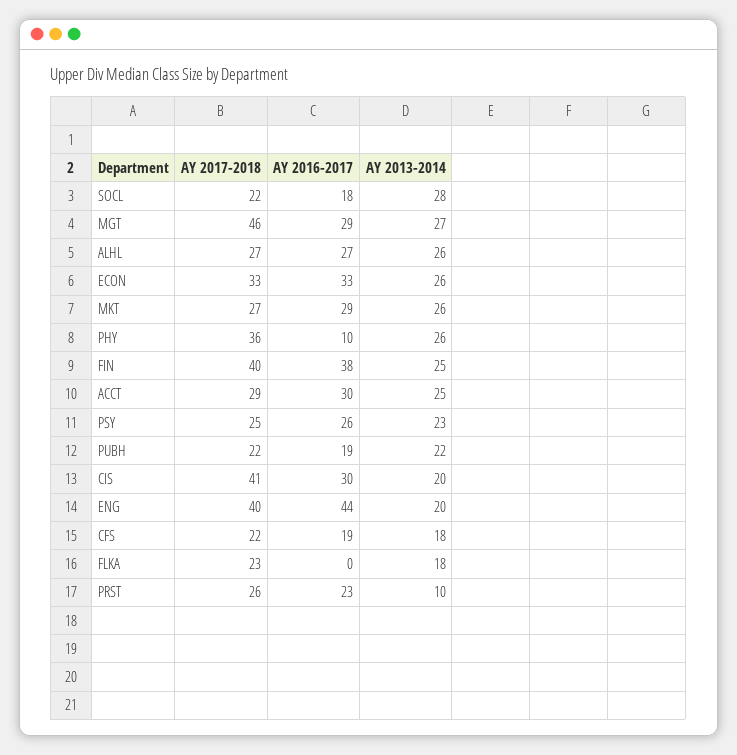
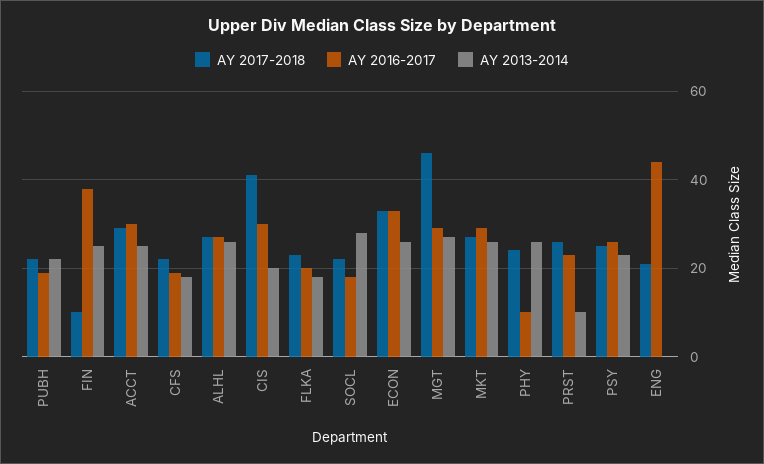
AY 2017-2018, PHY: 36 -> 25
AY 2017-2018, FIN: 40 -> 10
AY 2017-2018, ENG: 40 -> 20
AY 2013-2014, ENG: 20 -> 0
AY 2016-2017, FLKA: 0 -> 20

